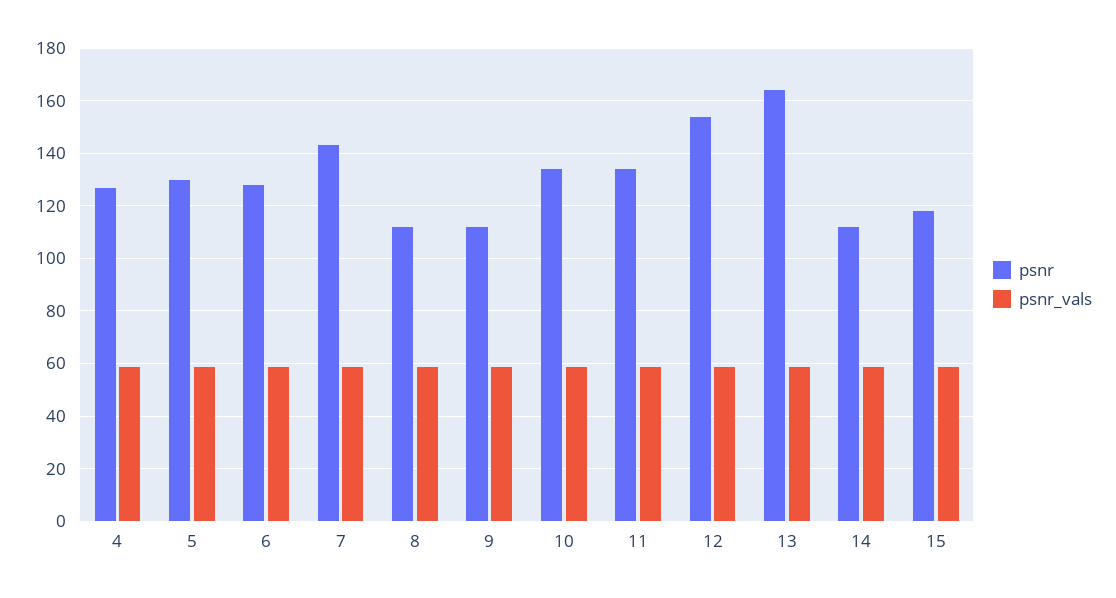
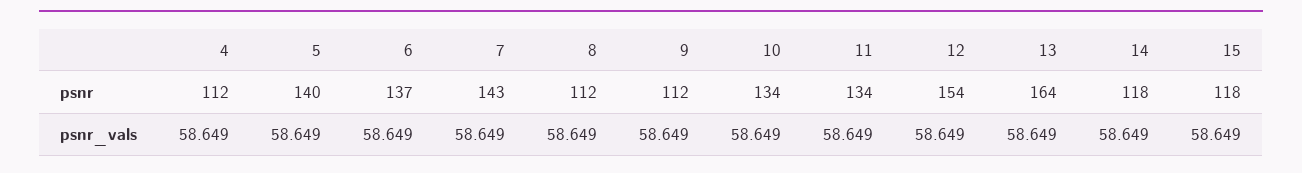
psnr, 4: 127.5 -> 112
psnr, 5: 130 -> 140
psnr, 6: 127.5 -> 137
psnr, 14: 112.5 -> 118

